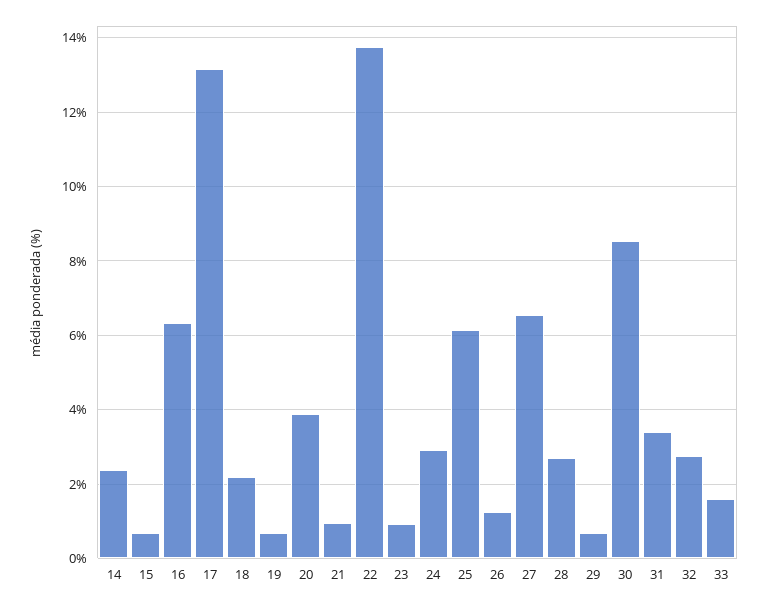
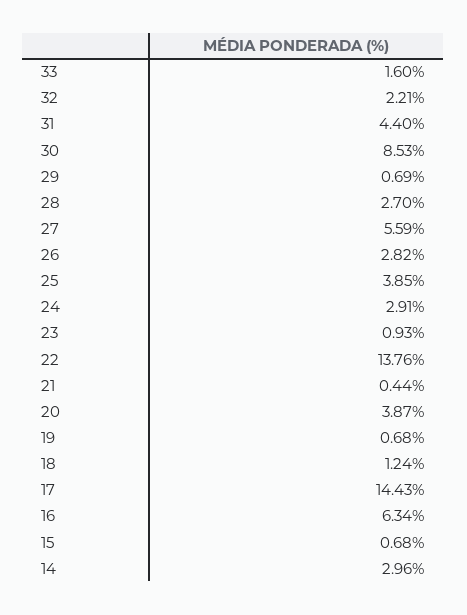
14: 2.4 -> 2.96
17: 13.2 -> 14.43
18: 2.2 -> 1.24
21: 1 -> 0.44
25: 6.2 -> 3.85
26: 1.2 -> 2.82
27: 6.6 -> 5.59
31: 3.4 -> 4.4
32: 2.8 -> 2.21

